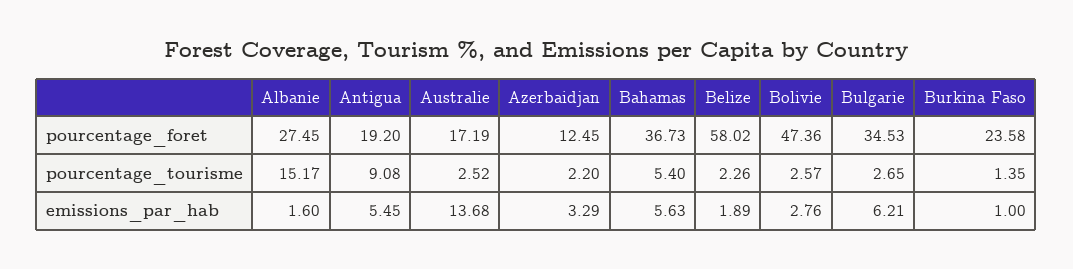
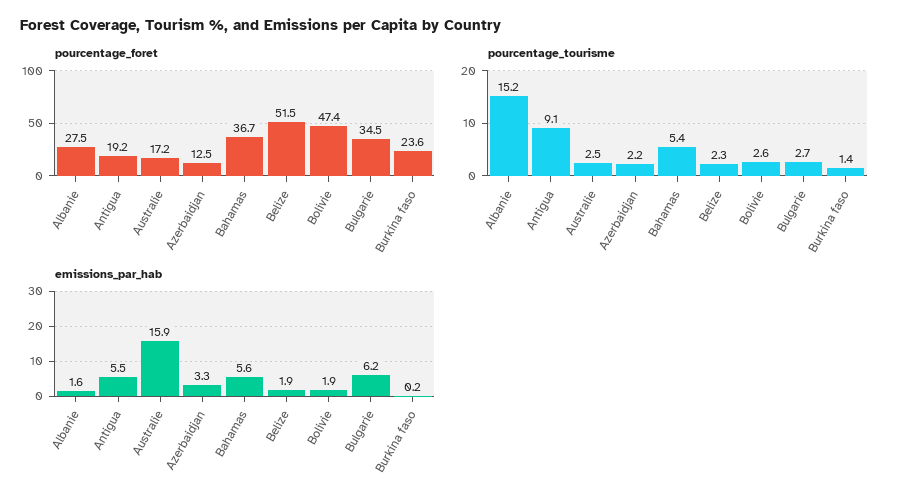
pourcentage_foret, Belize: 58.02 -> 51.5
emissions_par_hab, Australie: 13.68 -> 15.9
emissions_par_hab, Bolivie: 2.76 -> 1.9
emissions_par_hab, Burkina Faso: 1 -> 0.2

